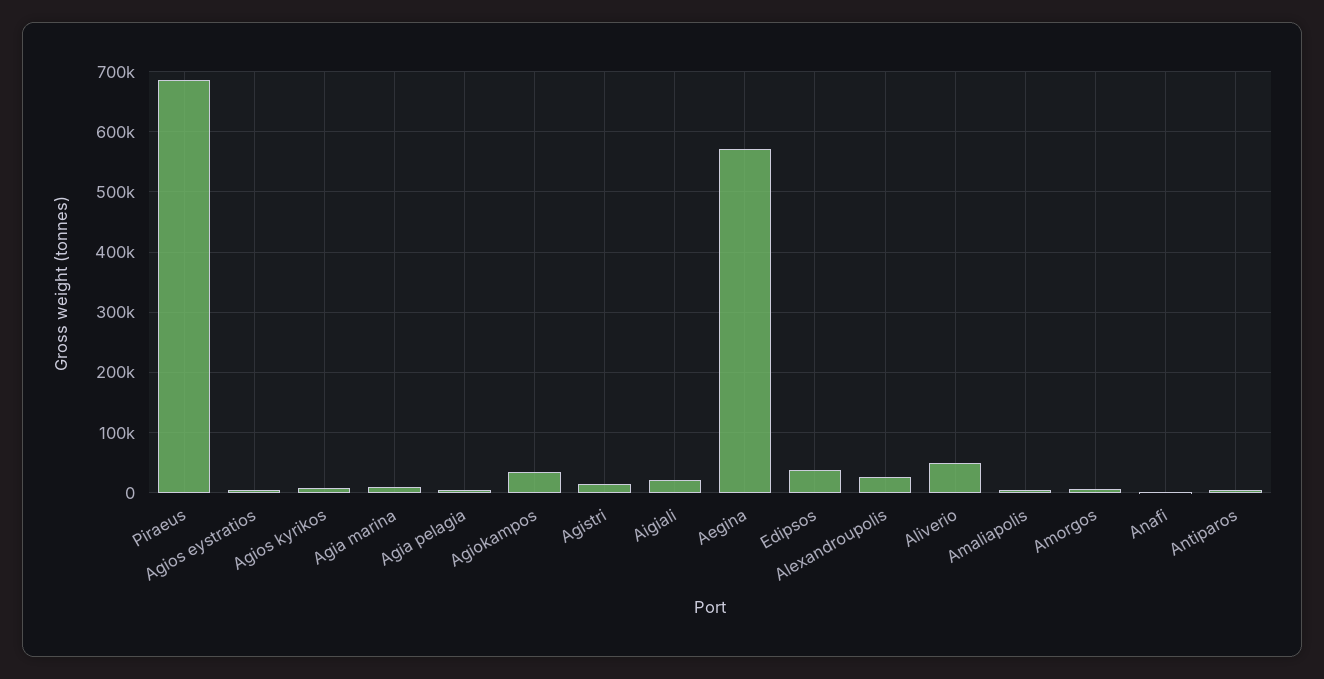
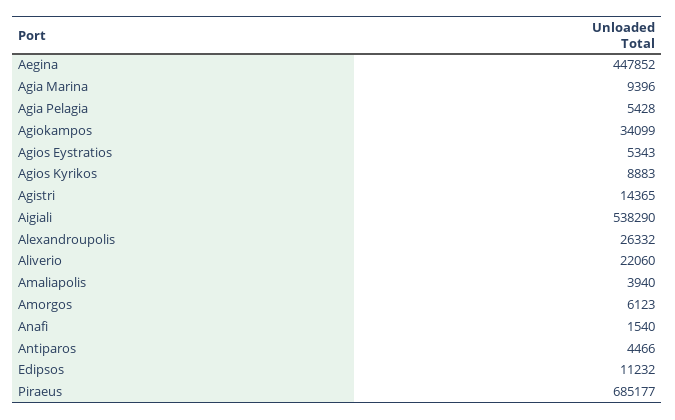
Aigiali: 20000 -> 538290
Aegina: 570000 -> 447852
Edipsos: 40000 -> 11232
Aliverio: 50000 -> 22060

